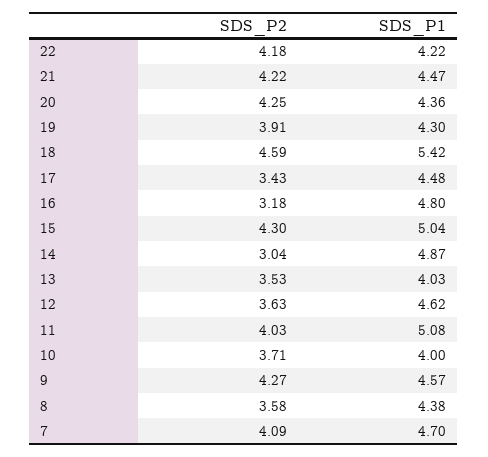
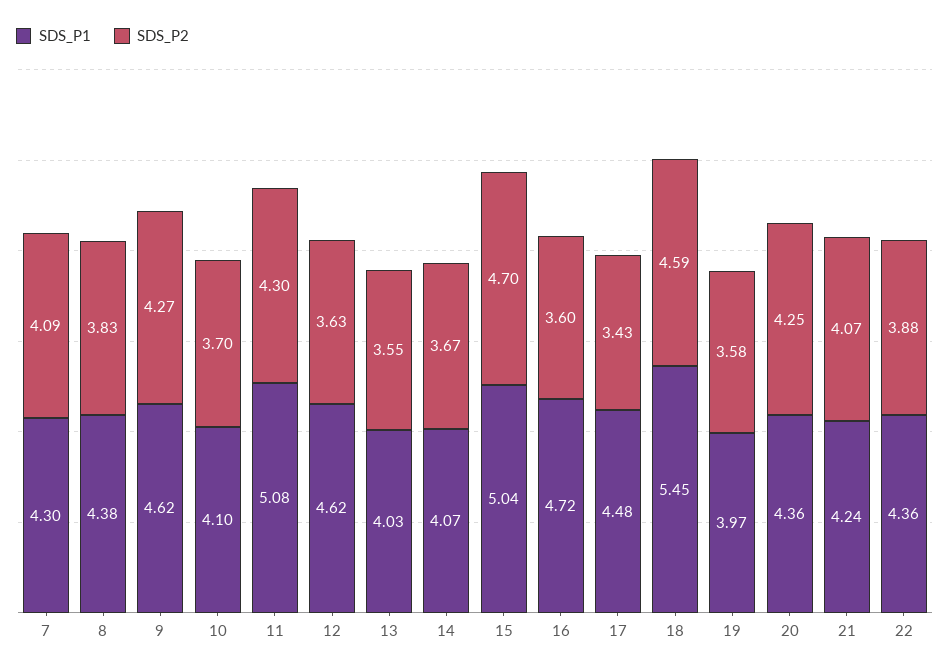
SDS_P2, 22: 4.18 -> 3.88
SDS_P1, 22: 4.22 -> 4.36
SDS_P2, 21: 4.22 -> 4.07
SDS_P1, 21: 4.47 -> 4.24
SDS_P2, 19: 3.91 -> 3.58
SDS_P1, 19: 4.3 -> 3.97
SDS_P1, 18: 5.42 -> 5.45
SDS_P2, 16: 3.18 -> 3.6
SDS_P1, 16: 4.8 -> 4.72
SDS_P2, 15: 4.3 -> 4.7
SDS_P2, 14: 3.04 -> 3.67
SDS_P1, 14: 4.87 -> 4.07
SDS_P2, 13: 3.53 -> 3.55
SDS_P2, 11: 4.03 -> 4.3
SDS_P2, 10: 3.71 -> 3.7
SDS_P1, 10: 4 -> 4.1
SDS_P1, 9: 4.57 -> 4.62
SDS_P2, 8: 3.58 -> 3.83
SDS_P1, 7: 4.7 -> 4.3

